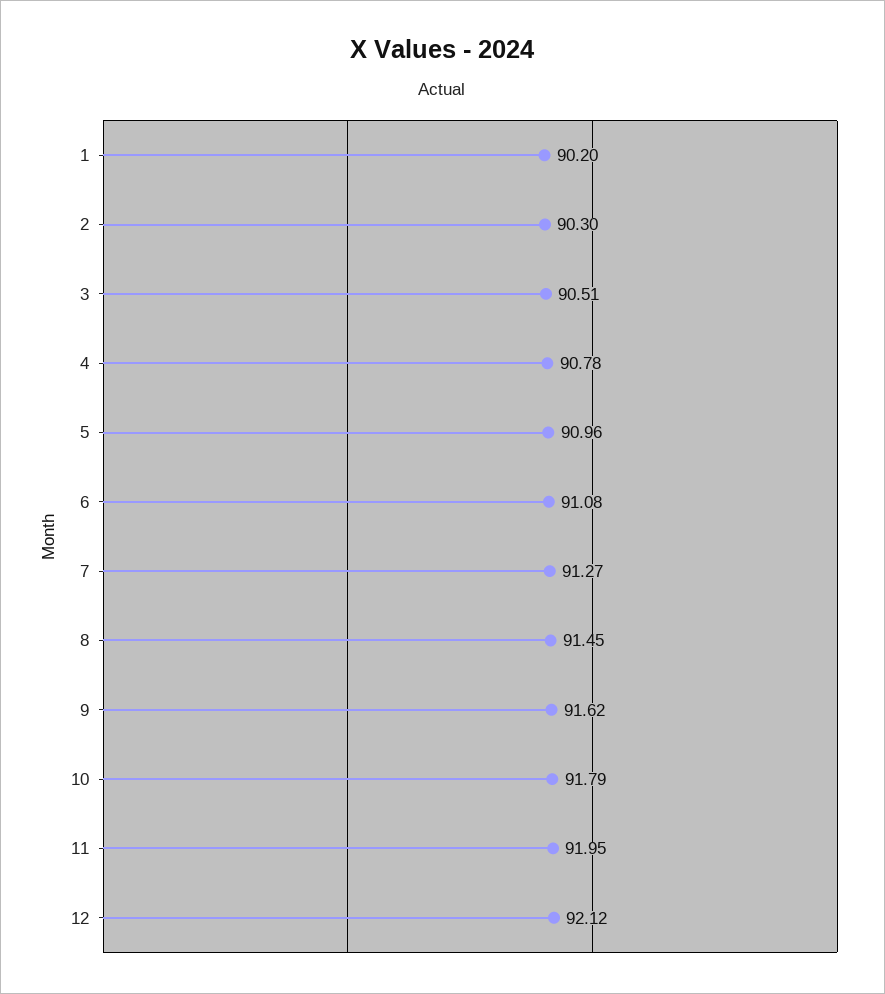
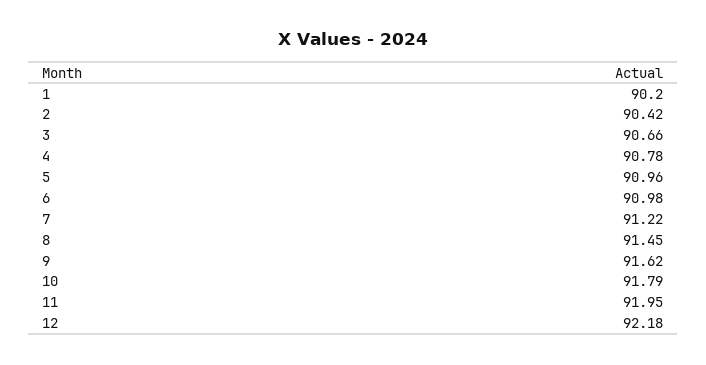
2: 90.3 -> 90.42
3: 90.51 -> 90.66
6: 91.08 -> 90.98
7: 91.27 -> 91.22
12: 92.12 -> 92.18

